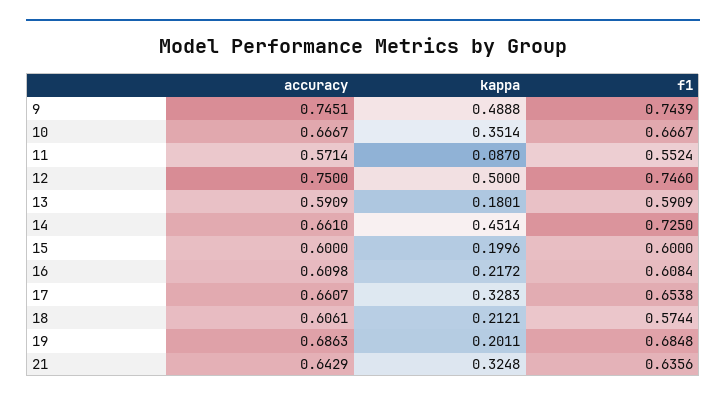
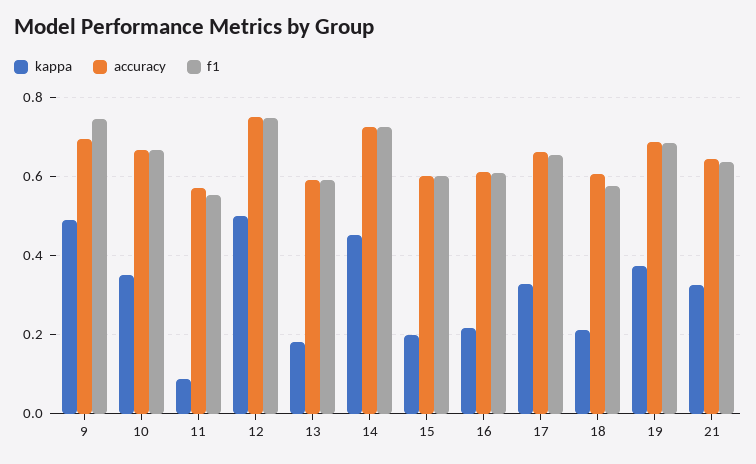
accuracy, 9: 0.7451 -> 0.7
accuracy, 14: 0.661 -> 0.72
kappa, 19: 0.2011 -> 0.38

